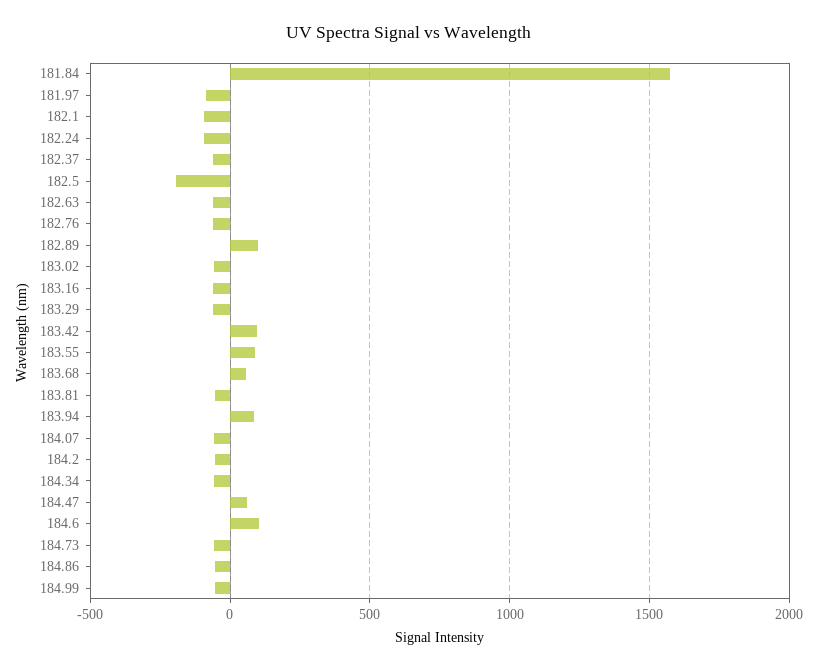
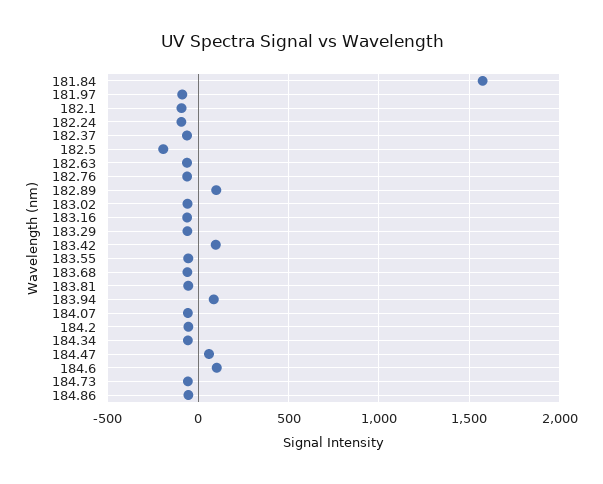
183.55: 100 -> -50
183.68: 50 -> -50
184.99: -50 -> none

